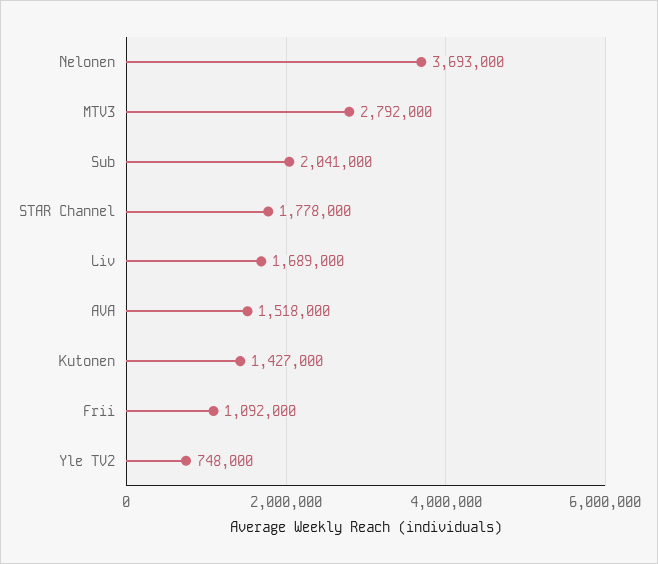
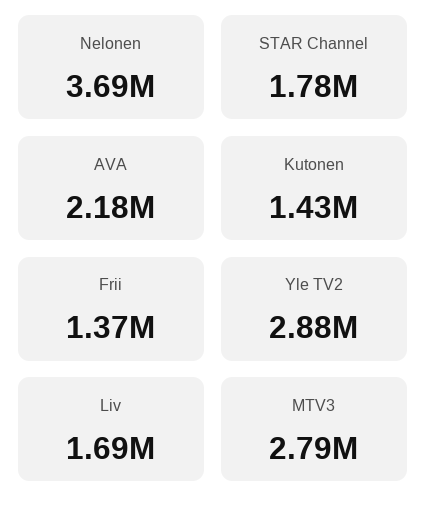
Sub: 2041000 -> none
AVA: 1518000 -> 2180000
Frii: 1092000 -> 1370000
Yle TV2: 748000 -> 2880000

